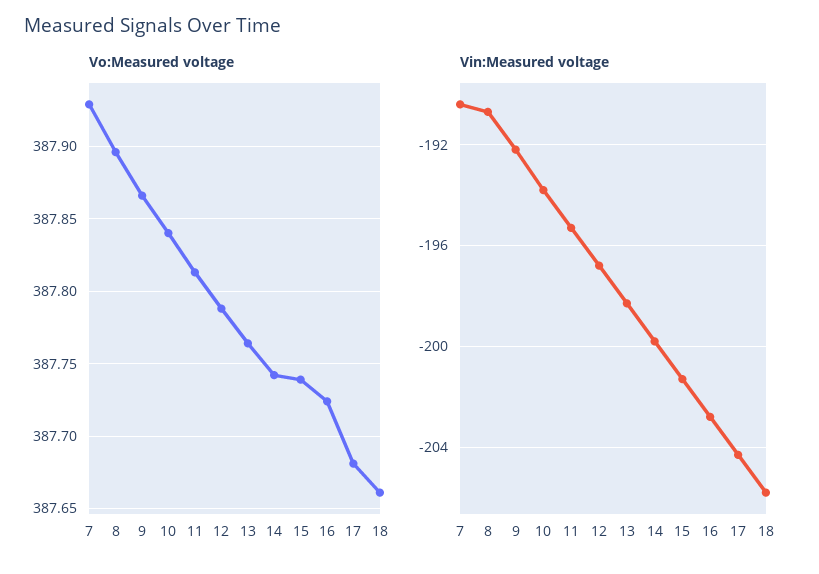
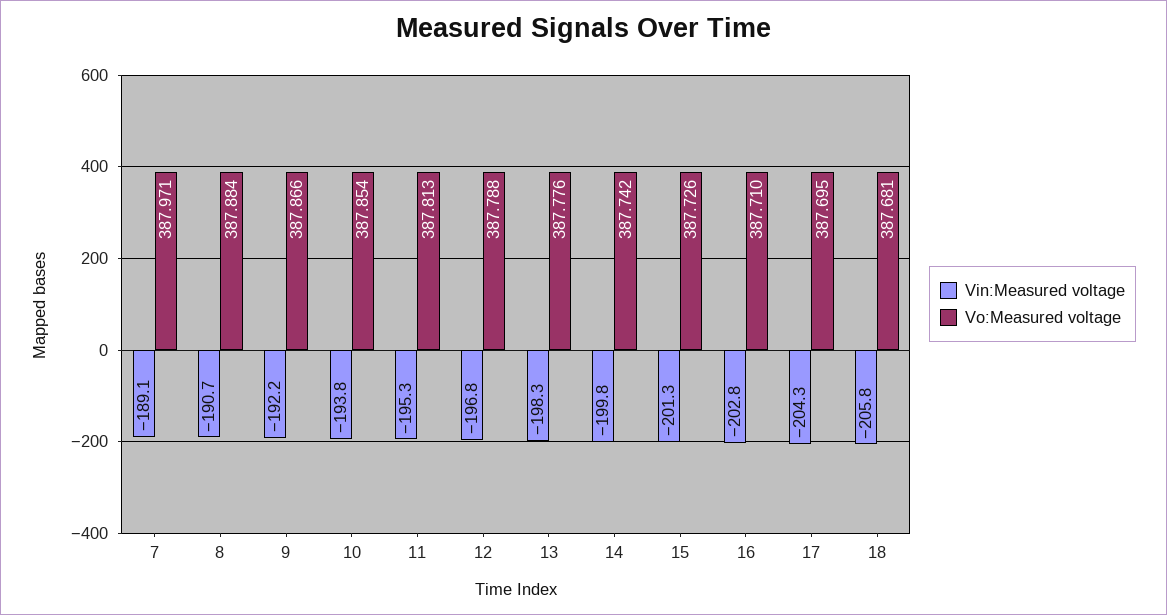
Vo:Measured voltage, 7: 387.93 -> 387.971
Vo:Measured voltage, 8: 387.895 -> 387.884
Vo:Measured voltage, 10: 387.84 -> 387.854
Vo:Measured voltage, 13: 387.765 -> 387.776
Vo:Measured voltage, 15: 387.74 -> 387.726
Vo:Measured voltage, 16: 387.725 -> 387.71
Vo:Measured voltage, 17: 387.68 -> 387.695
Vo:Measured voltage, 18: 387.66 -> 387.681
Vin:Measured voltage, 7: -190.5 -> -189.1

